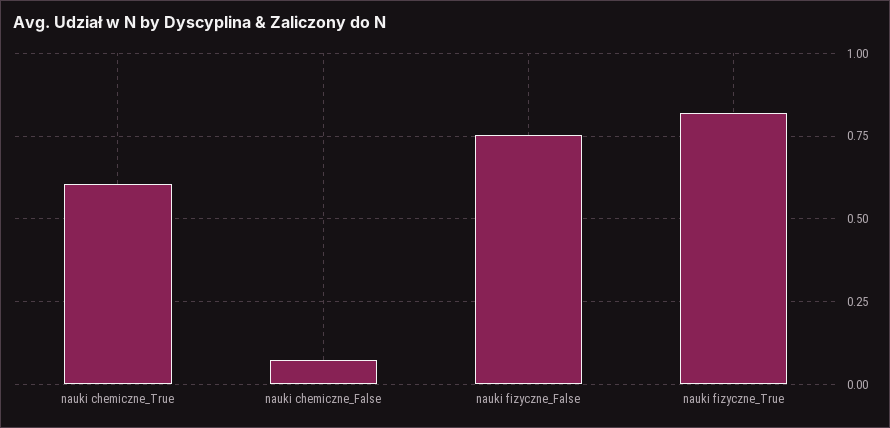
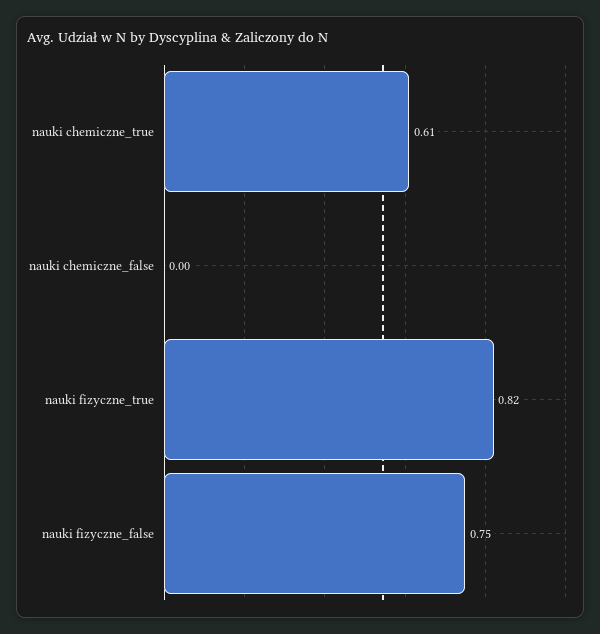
nauki chemiczne_False: 0.075 -> 0

